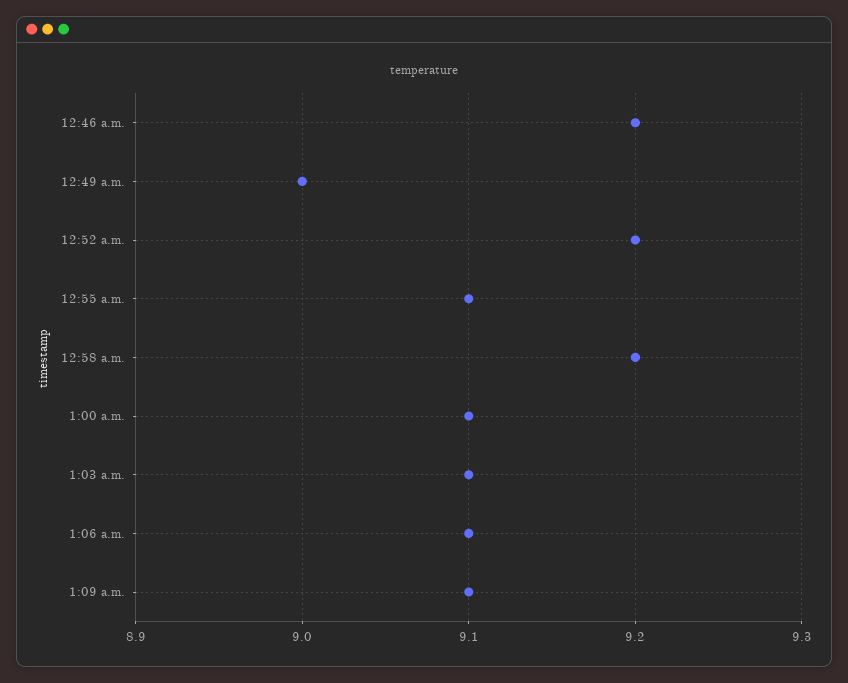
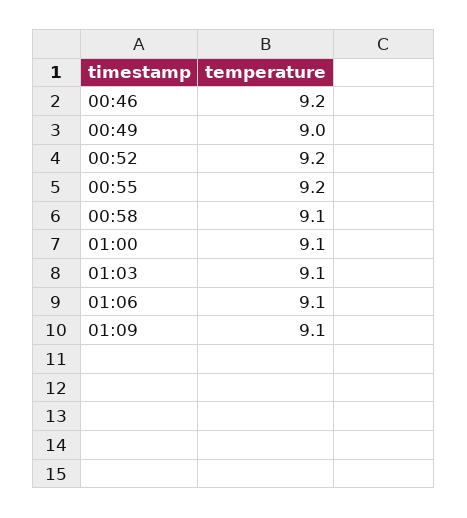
12:55 a.m.: 9.1 -> 9.2
12:58 a.m.: 9.2 -> 9.1

